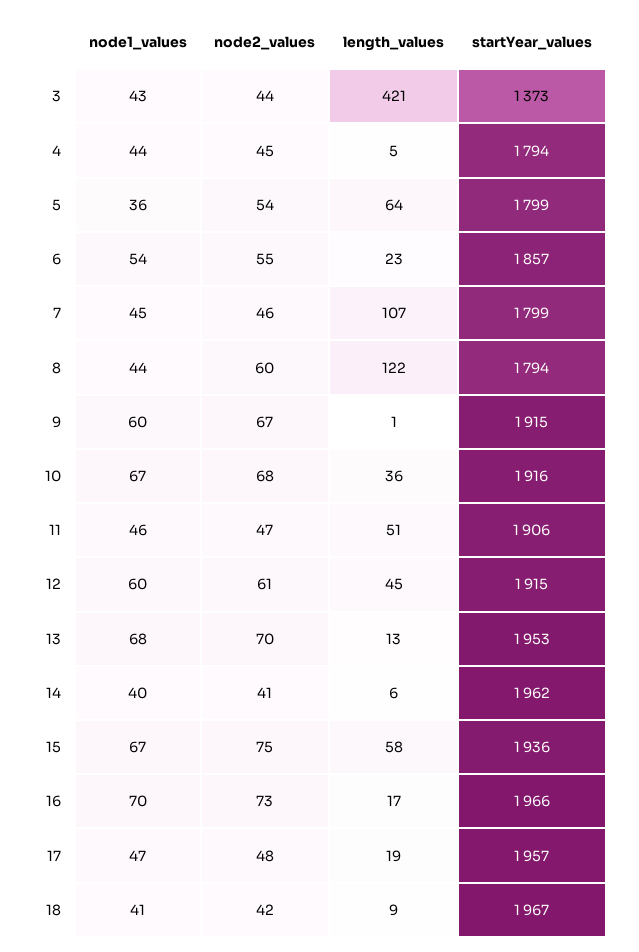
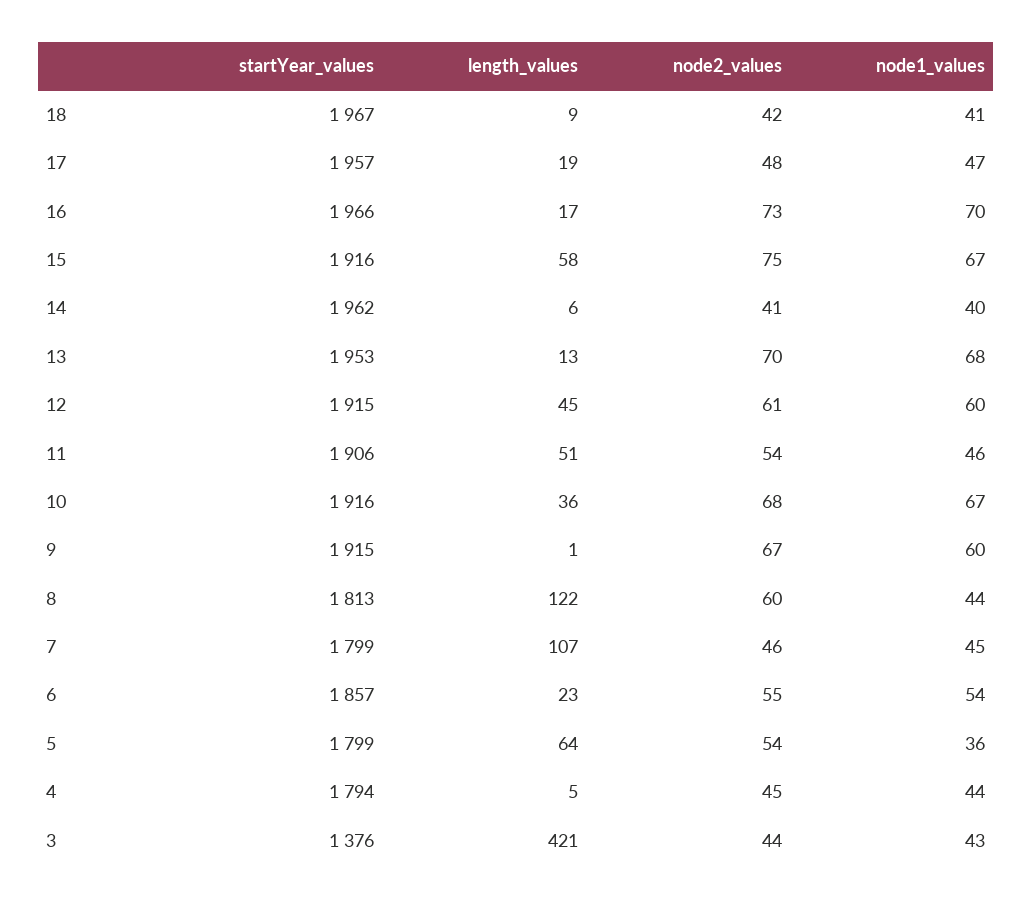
startYear_values, 3: 1373 -> 1376
startYear_values, 8: 1794 -> 1813
node2_values, 11: 47 -> 54
startYear_values, 15: 1936 -> 1916

